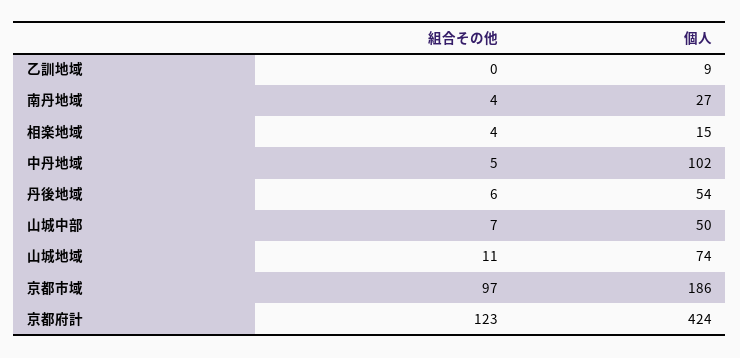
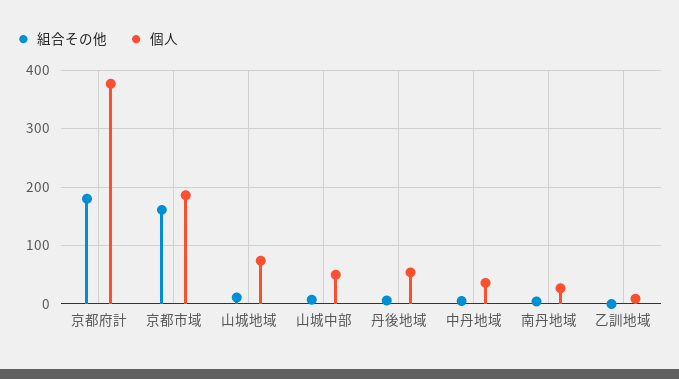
組合その他, 相楽地域: 4 -> none
個人, 相楽地域: 15 -> none
個人, 中丹地域: 102 -> 40
組合その他, 京都市域: 97 -> 160
組合その他, 京都府計: 123 -> 180
個人, 京都府計: 424 -> 380

